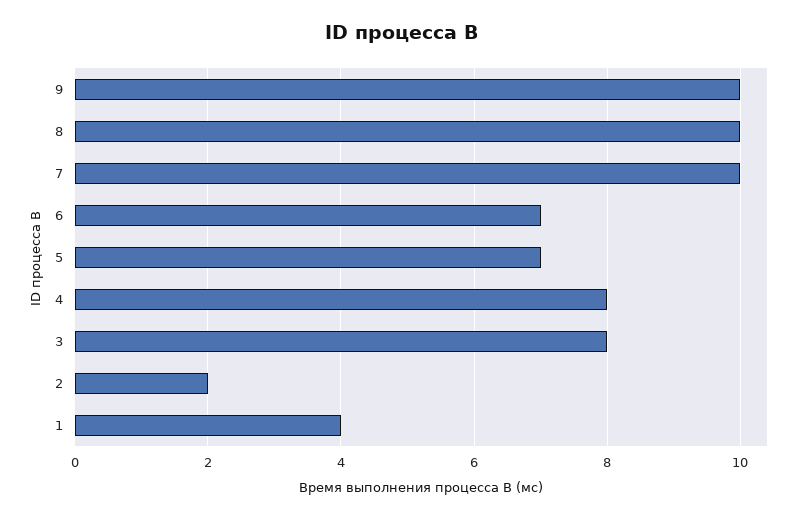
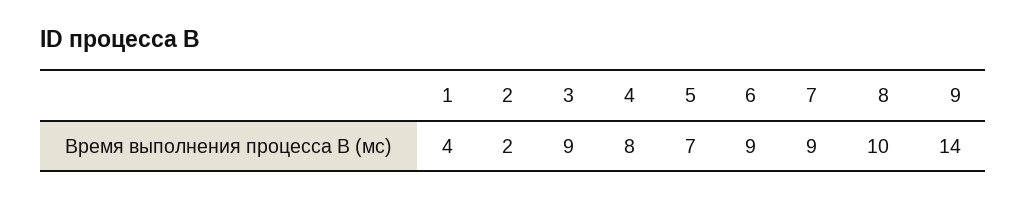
9: 10 -> 14
7: 10 -> 9
6: 7 -> 9
3: 8 -> 9

